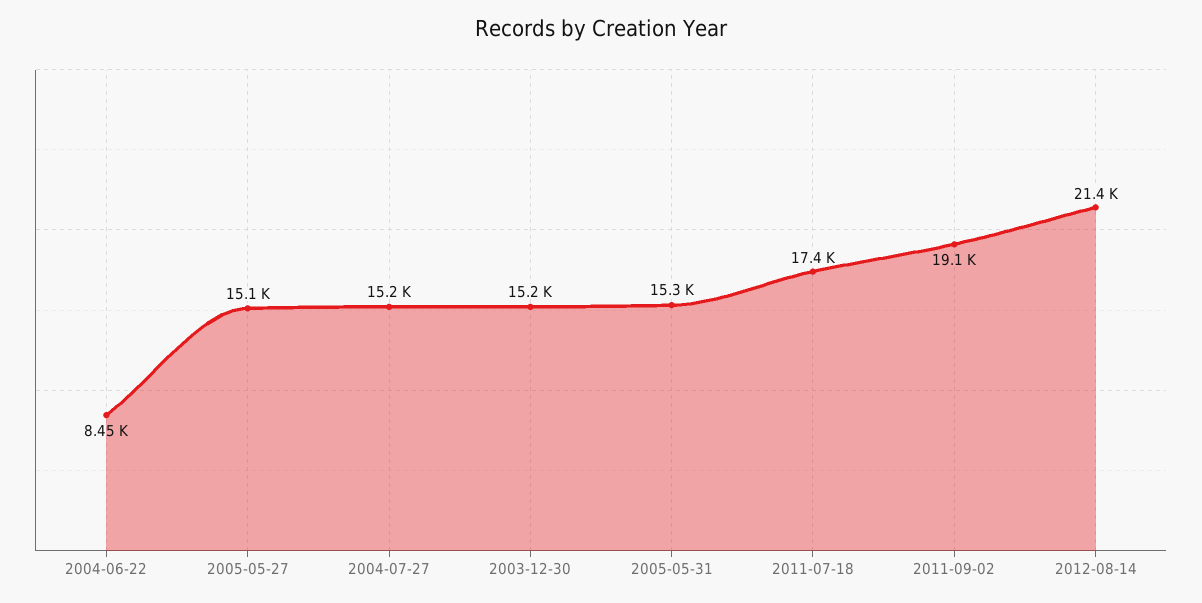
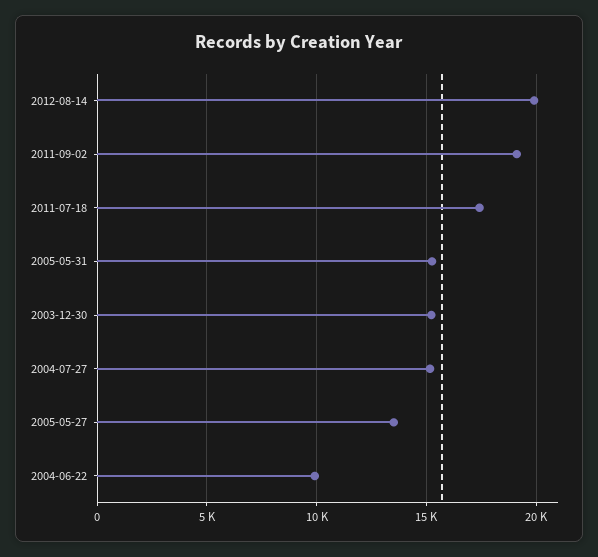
2004-06-22: 8450 -> 10000
2005-05-27: 15100 -> 13500
2012-08-14: 21400 -> 20000

